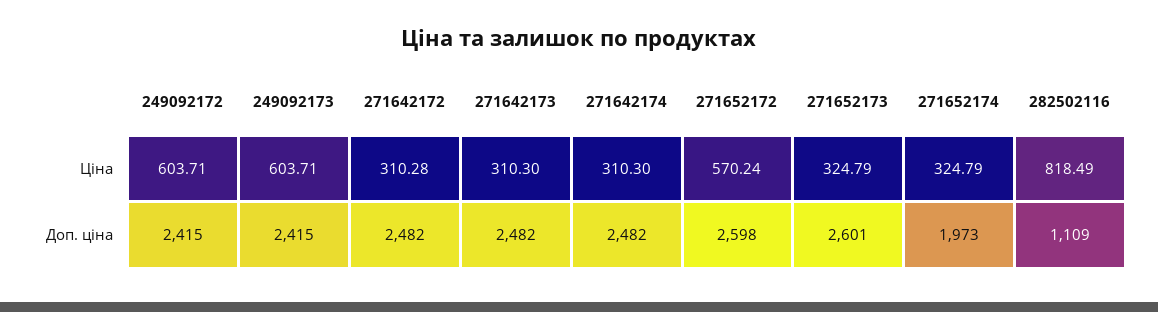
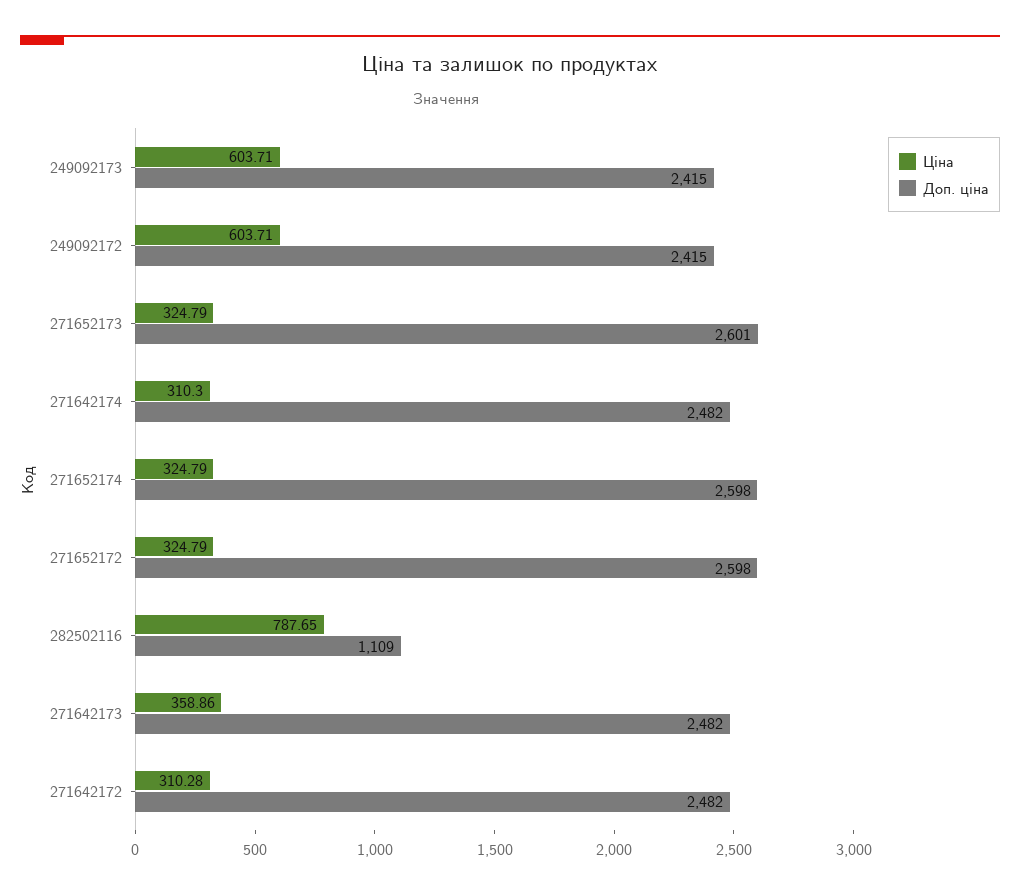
Ціна, 271642173: 310.3 -> 358.86
Ціна, 271652172: 570.24 -> 324.79
Ціна, 282502116: 818.49 -> 787.65
Доп. ціна, 271652174: 1973 -> 2598

